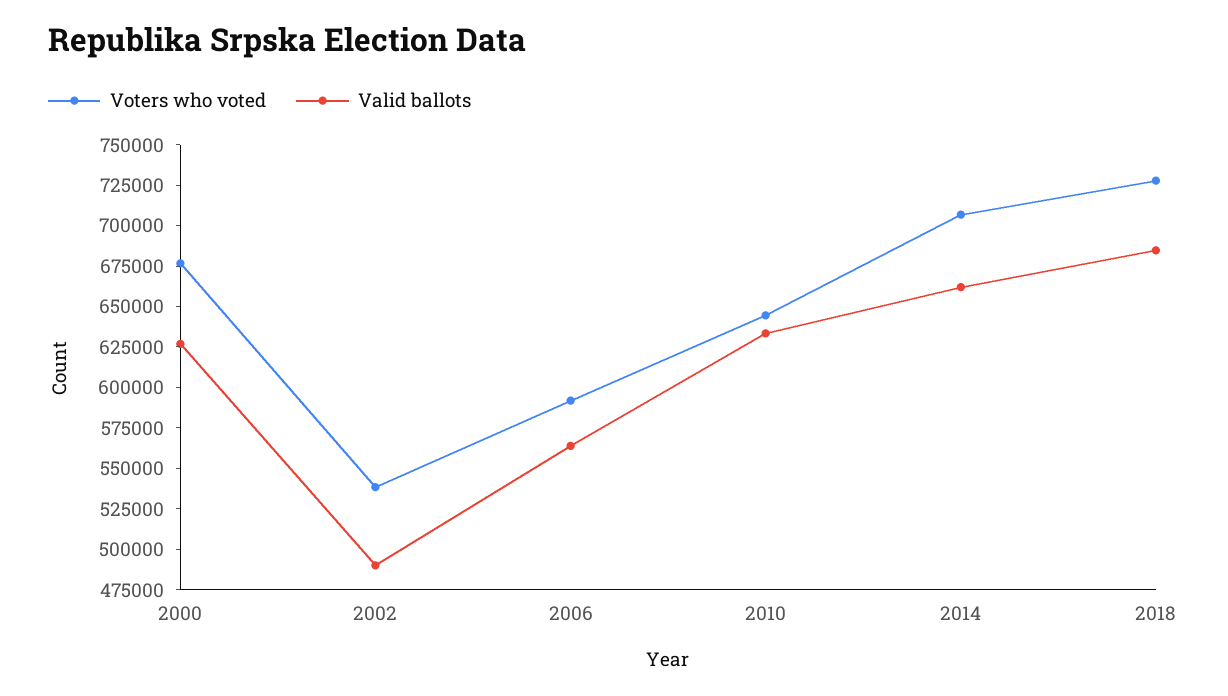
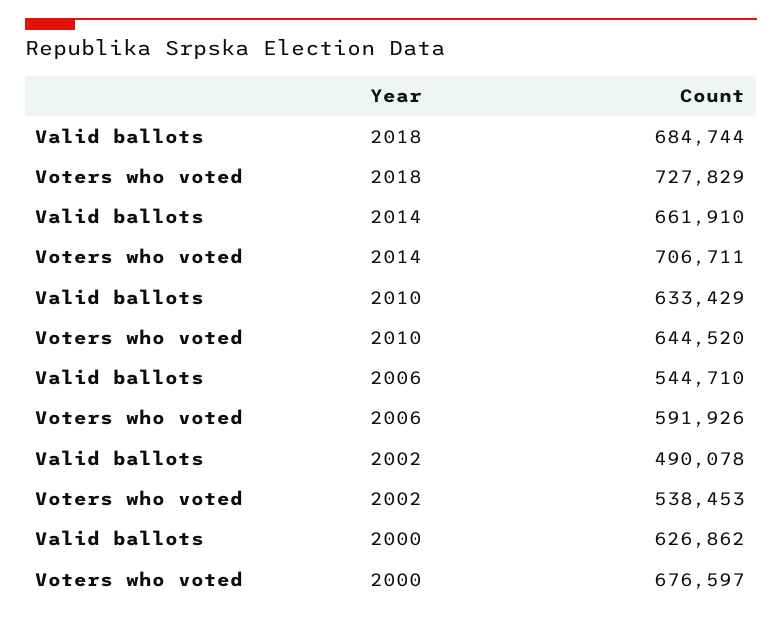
Valid ballots, 2006: 565000 -> 544710

